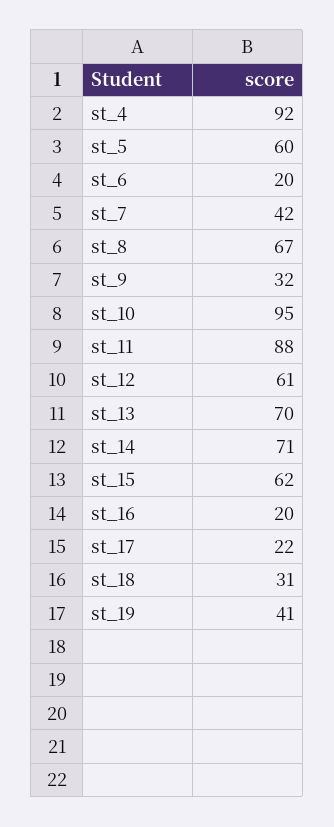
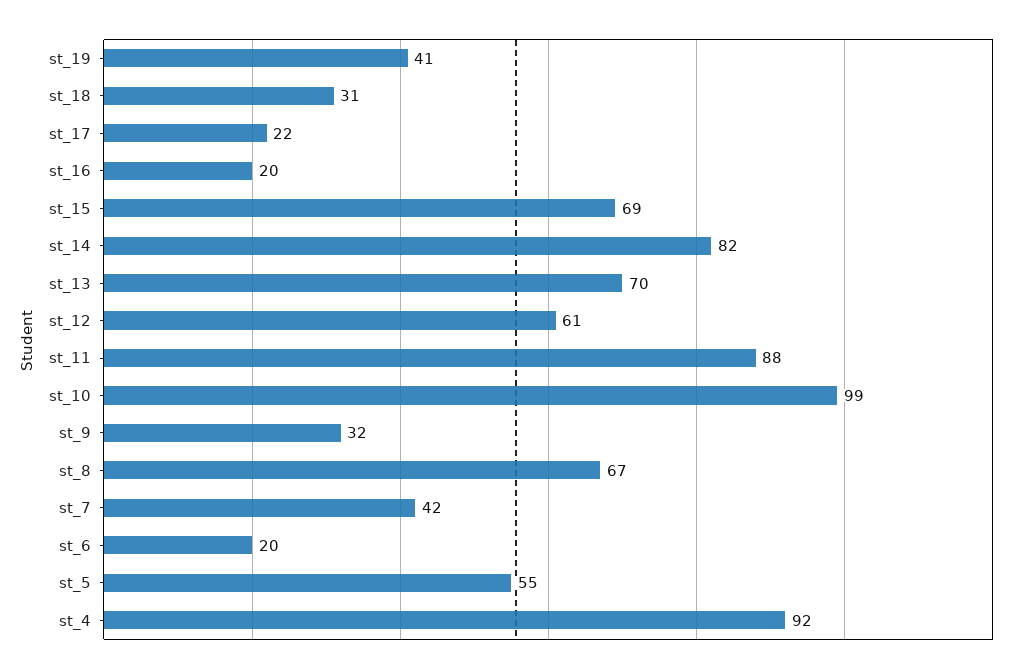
st_5: 60 -> 55
st_10: 95 -> 99
st_14: 71 -> 82
st_15: 62 -> 69

